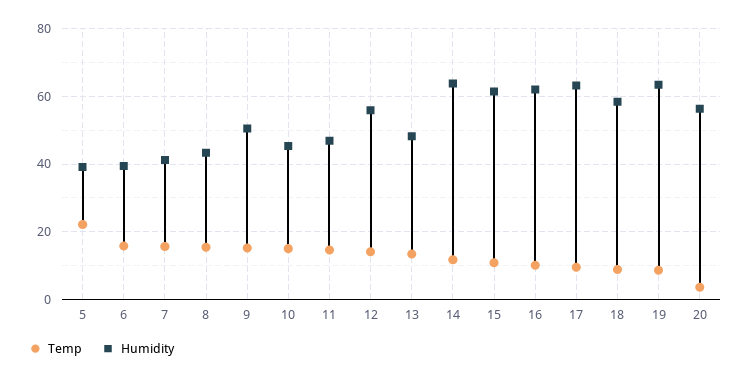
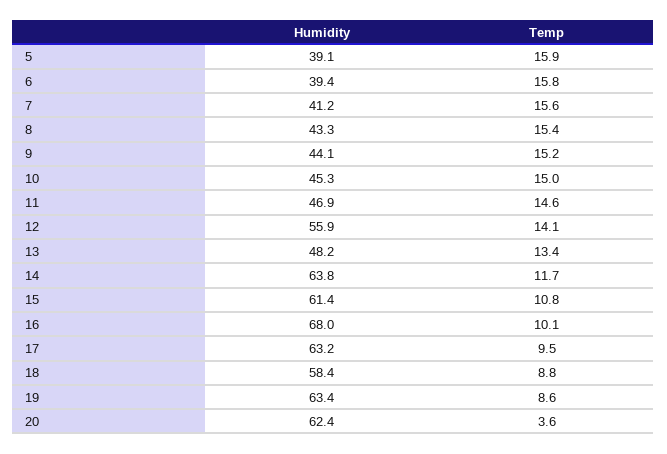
Temp, 5: 22 -> 15.9
Humidity, 9: 50 -> 44.1
Humidity, 16: 62 -> 68
Humidity, 20: 56 -> 62.4

